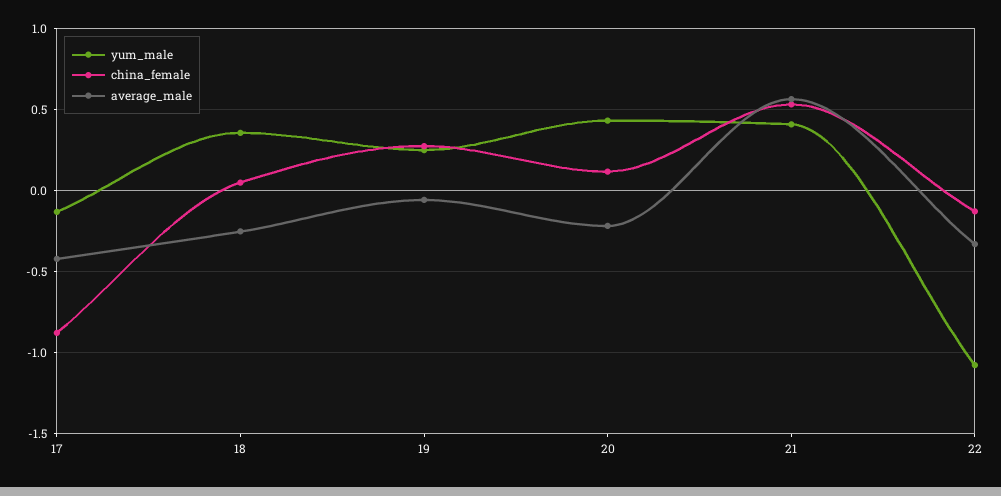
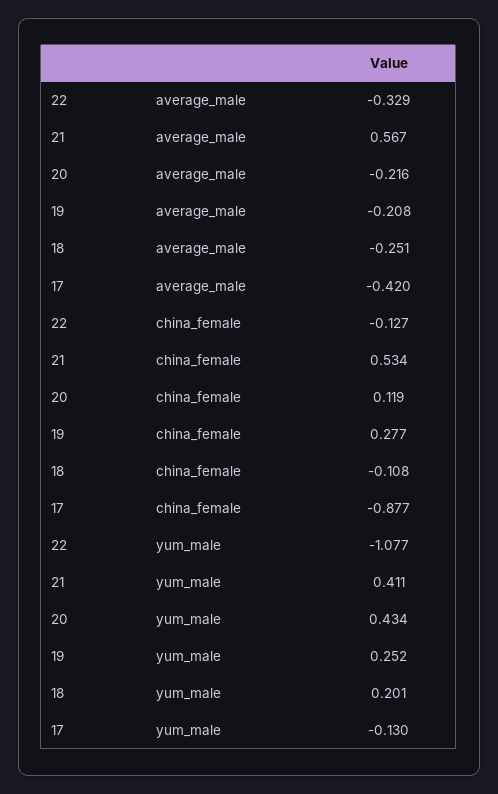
yum_male, 18: 0.35 -> 0.201
china_female, 18: 0.05 -> -0.108
average_male, 19: -0.05 -> -0.208

